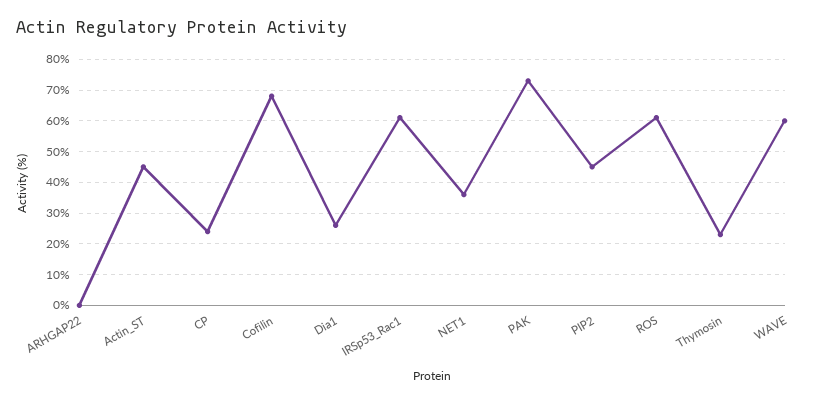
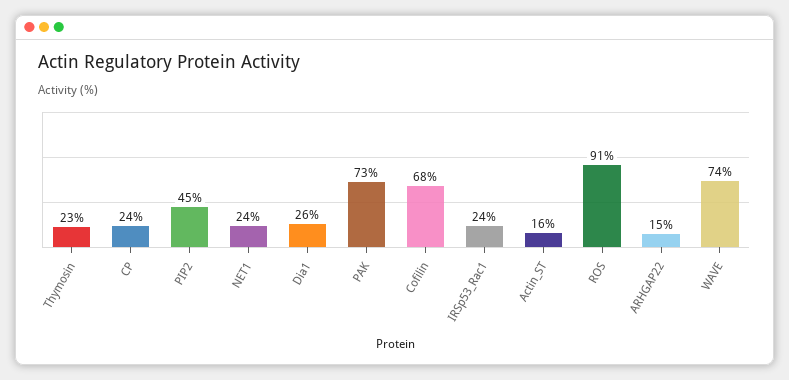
ARHGAP22: 0 -> 15
Actin_ST: 45 -> 16
IRSp53_Rac1: 60 -> 24
NET1: 35 -> 24
ROS: 60 -> 91
WAVE: 60 -> 74

